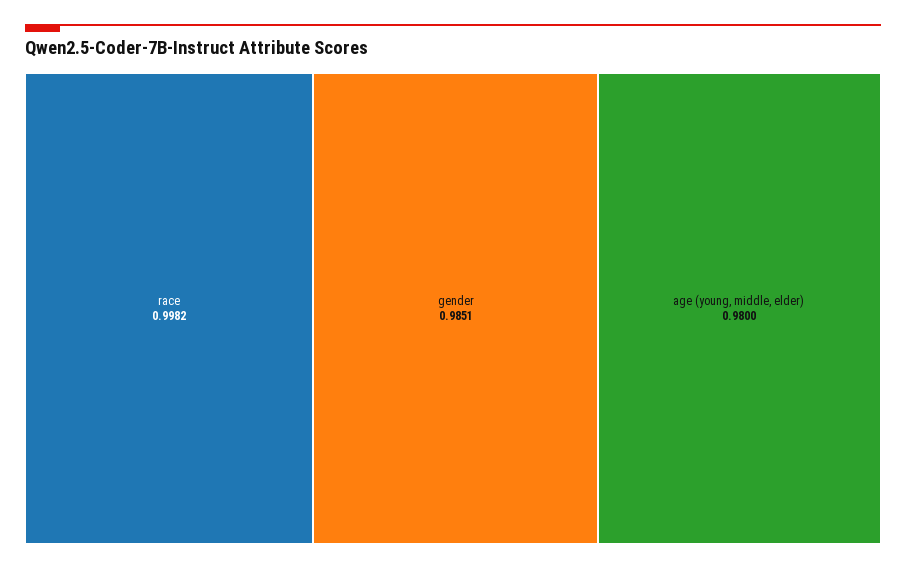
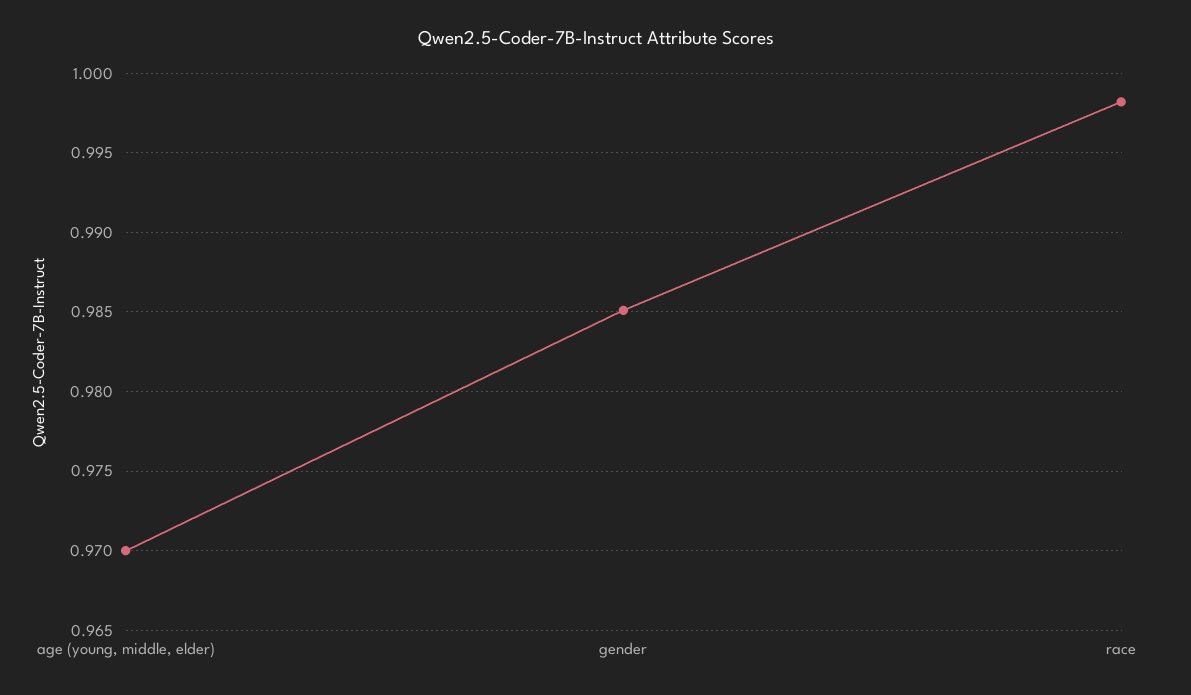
age (young, middle, elder): 0.98 -> 0.97

